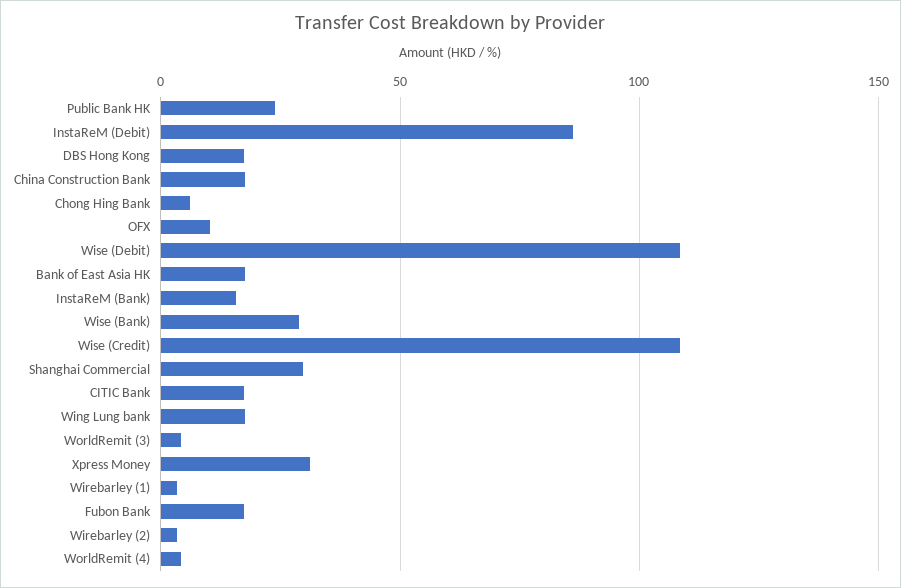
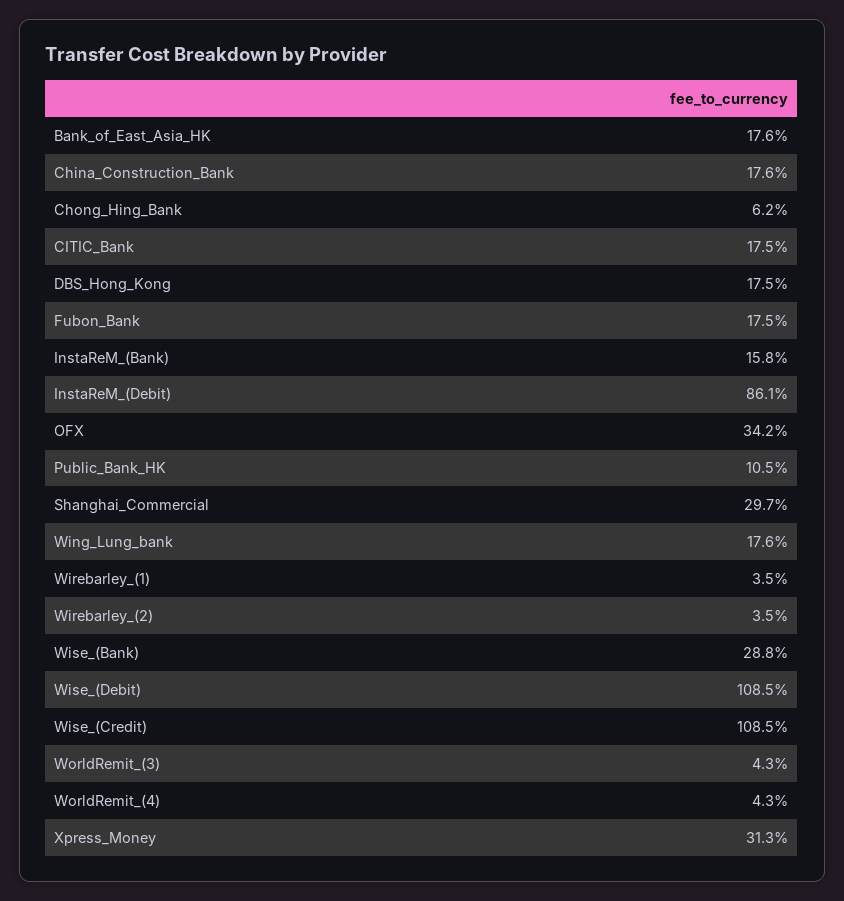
Public Bank HK: 25 -> 10.5
OFX: 10 -> 34.2

